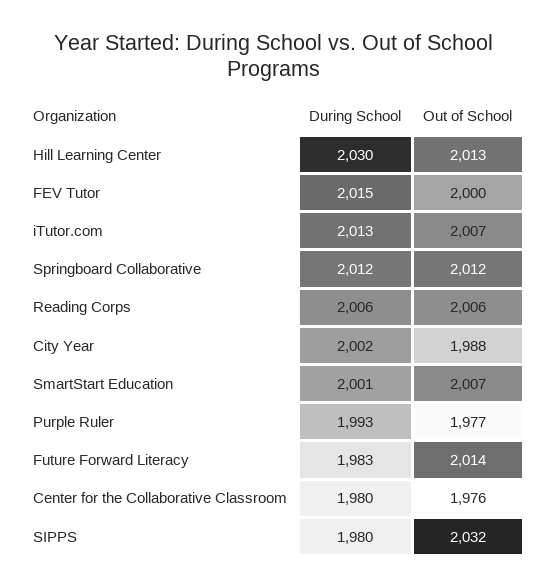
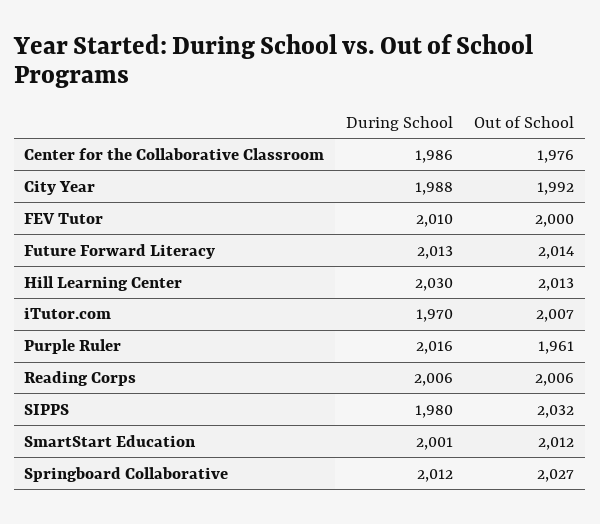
During School, FEV Tutor: 2015 -> 2010
During School, iTutor.com: 2013 -> 1970
Out of School, Springboard Collaborative: 2012 -> 2027
During School, City Year: 2002 -> 1988
Out of School, City Year: 1988 -> 1992
Out of School, SmartStart Education: 2007 -> 2012
During School, Purple Ruler: 1993 -> 2016
Out of School, Purple Ruler: 1977 -> 1961
During School, Future Forward Literacy: 1983 -> 2013
During School, Center for the Collaborative Classroom: 1980 -> 1986

